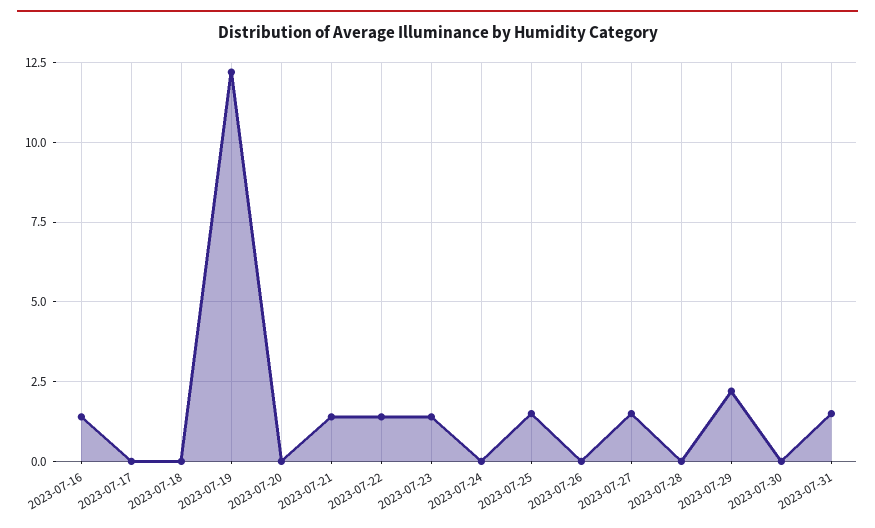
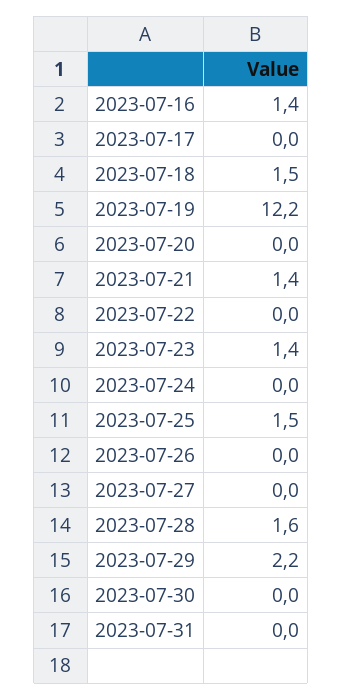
2023-07-18: 0 -> 1.5
2023-07-22: 1.5 -> 0
2023-07-27: 1.5 -> 0
2023-07-28: 0 -> 1.6
2023-07-31: 1.5 -> 0

